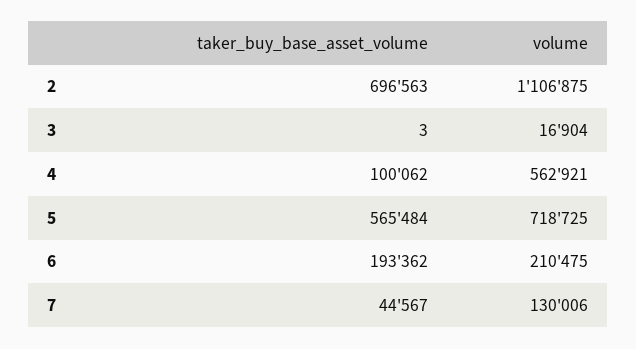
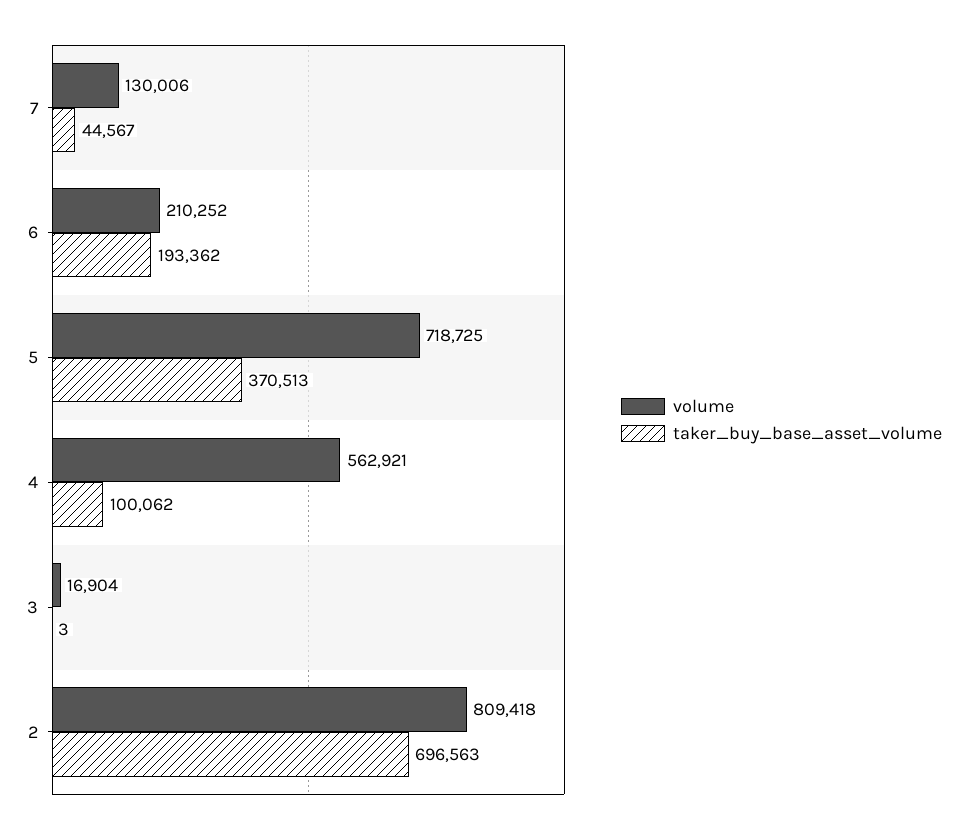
volume, 2: 1106875 -> 809418
taker_buy_base_asset_volume, 5: 565484 -> 370513
volume, 6: 210475 -> 210252

